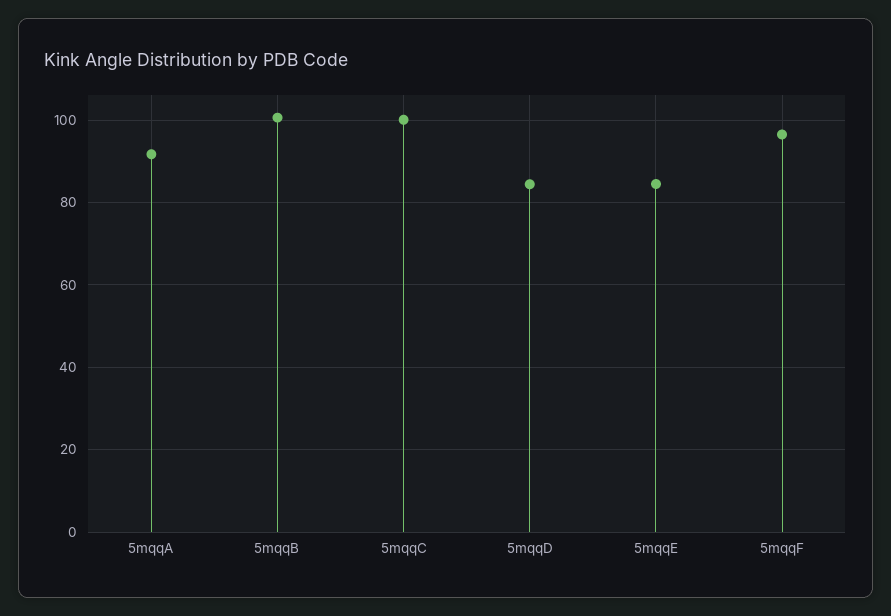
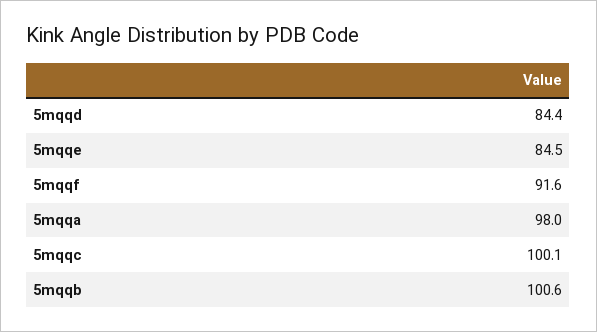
5mqqA: 92 -> 98
5mqqF: 96 -> 91.6

